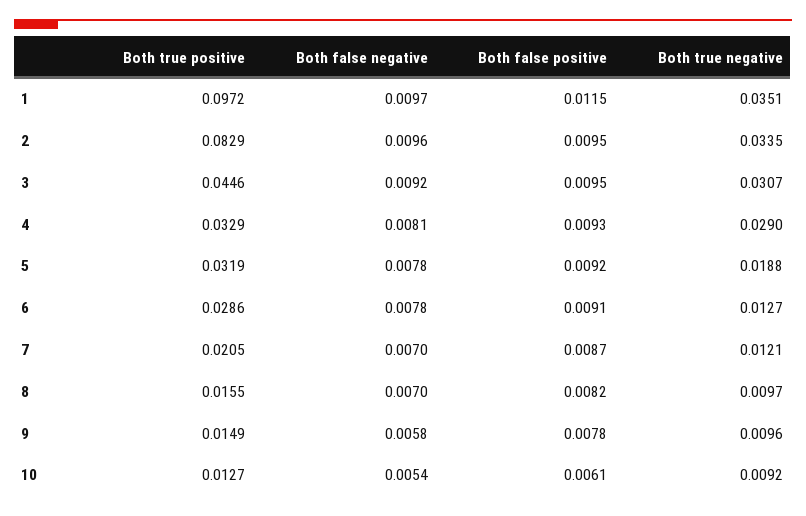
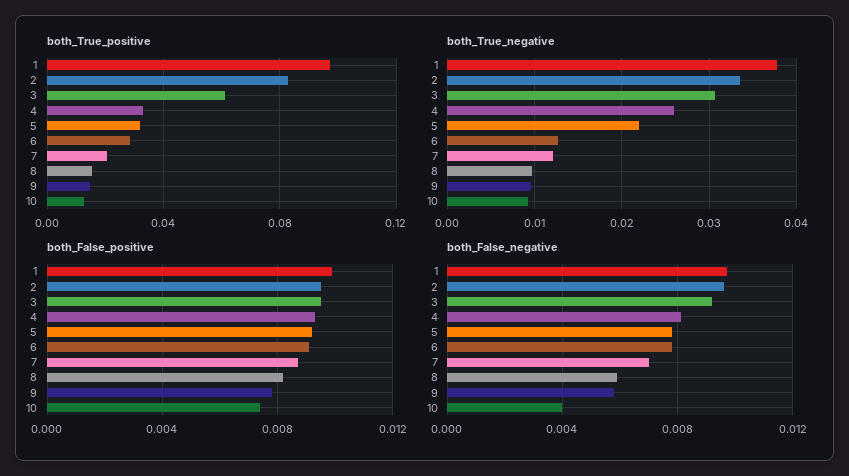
Both false positive, 1: 0.0115 -> 0.01
Both true negative, 1: 0.0351 -> 0.038
Both true positive, 3: 0.0446 -> 0.06
Both true negative, 4: 0.029 -> 0.026
Both true negative, 5: 0.0188 -> 0.022
Both false negative, 8: 0.007 -> 0.006
Both false negative, 10: 0.0054 -> 0.004
Both false positive, 10: 0.0061 -> 0.0075

